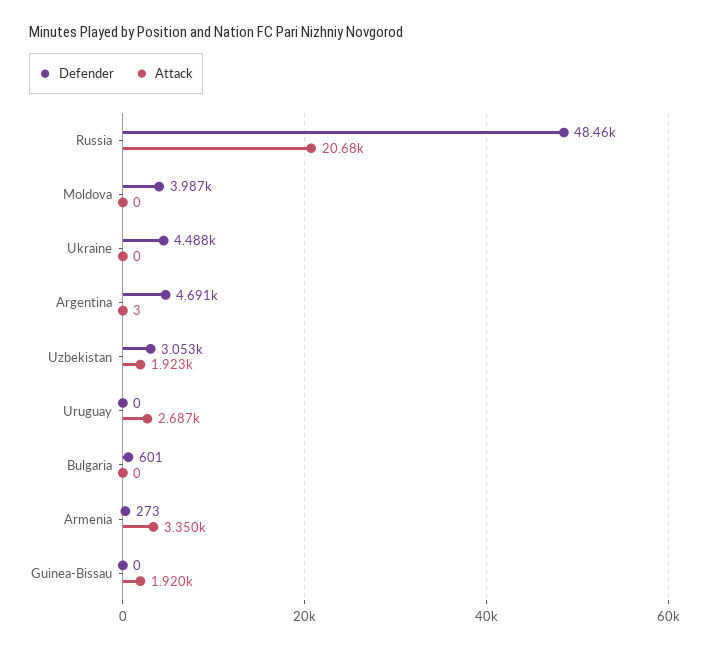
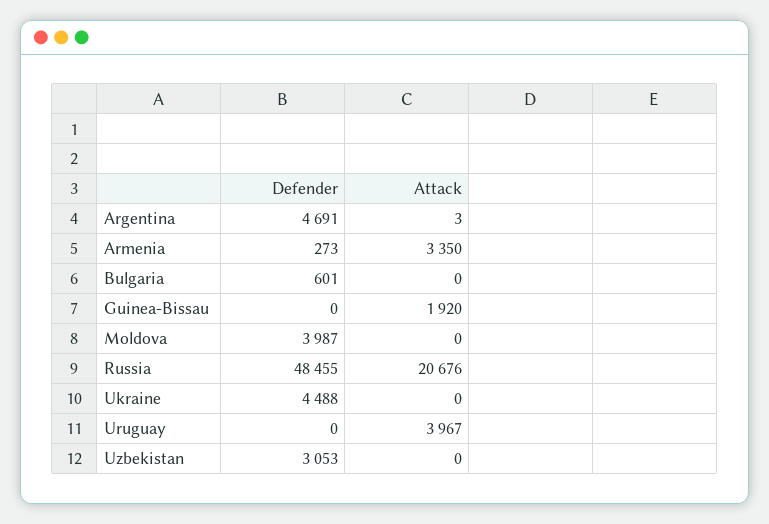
Attack, Uzbekistan: 1923 -> 0
Attack, Uruguay: 2687 -> 3967

